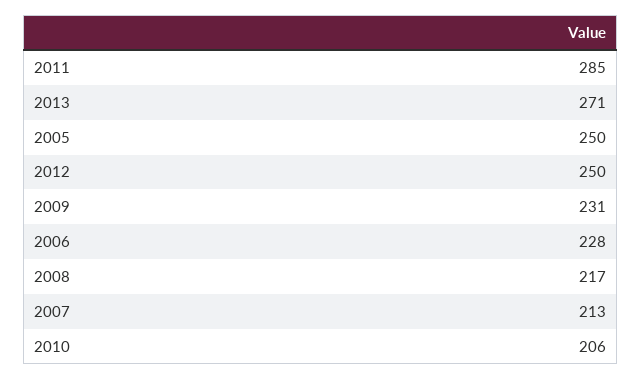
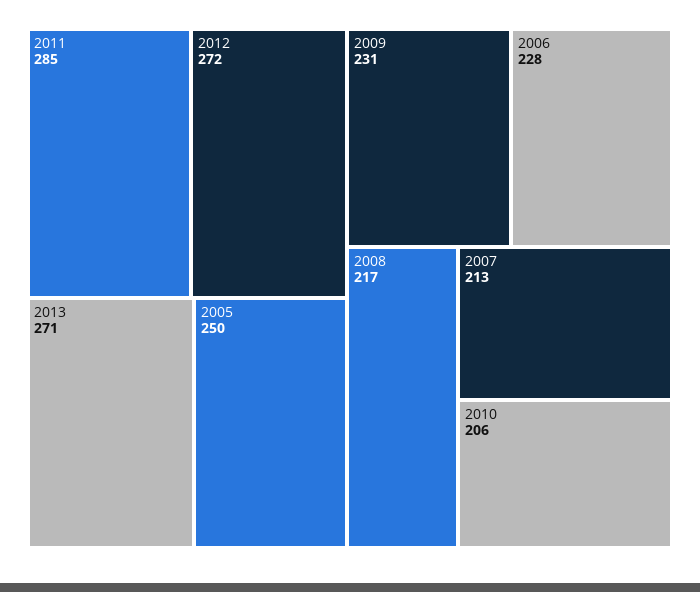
2012: 250 -> 272

